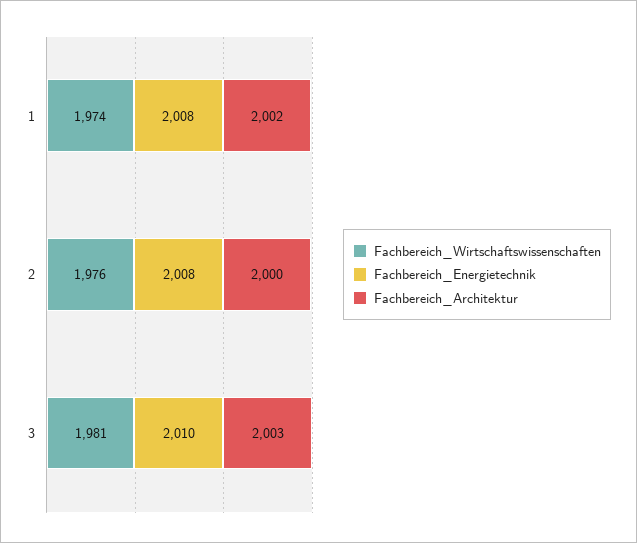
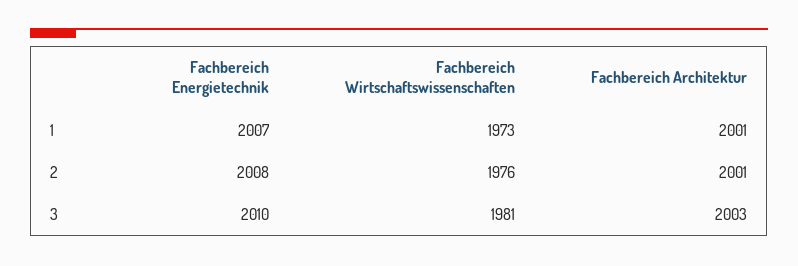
Fachbereich_Wirtschaftswissenschaften, 1: 1974 -> 1973
Fachbereich_Energietechnik, 1: 2008 -> 2007
Fachbereich_Architektur, 1: 2002 -> 2001
Fachbereich_Architektur, 2: 2000 -> 2001

